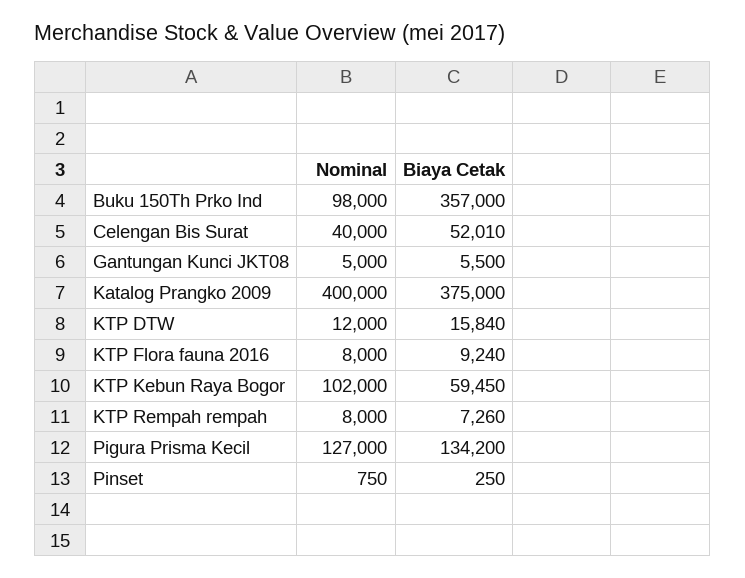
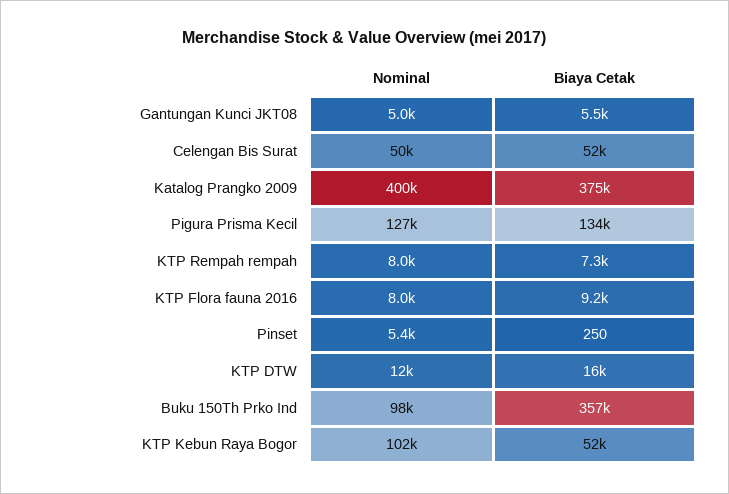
Nominal, Celengan Bis Surat: 40000 -> 50000
Biaya Cetak, KTP Kebun Raya Bogor: 59450 -> 52000
Nominal, Pinset: 750 -> 5400

